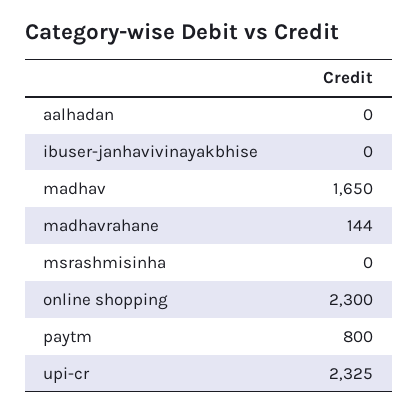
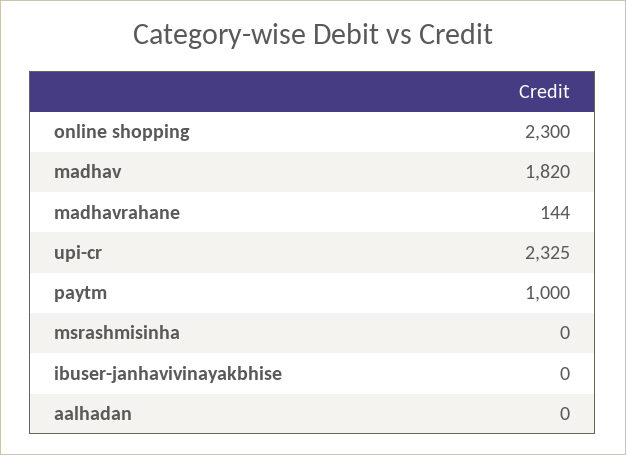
madhav: 1650 -> 1820
paytm: 800 -> 1000

